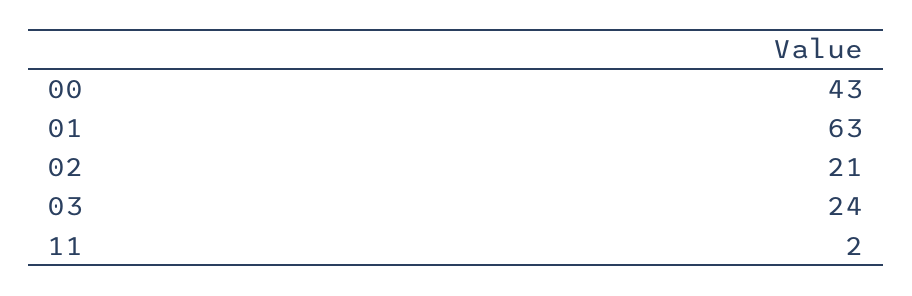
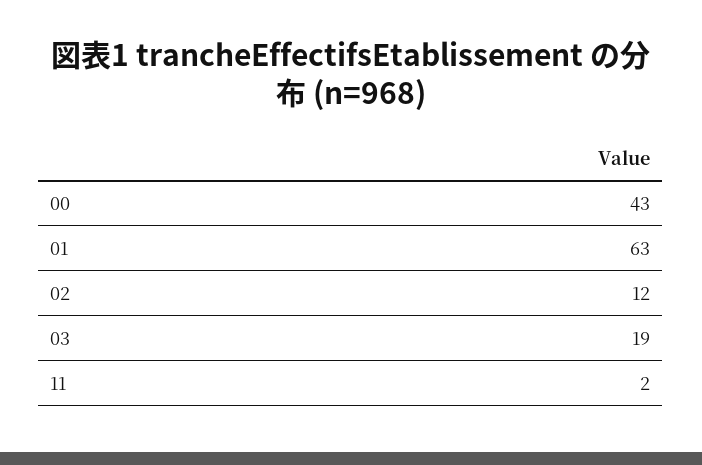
02: 21 -> 12
03: 24 -> 19

